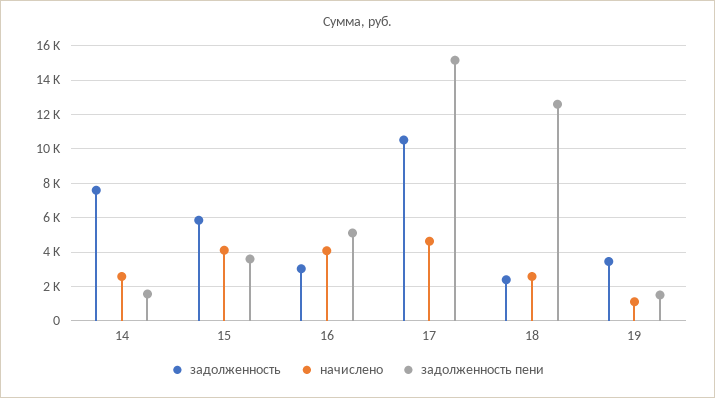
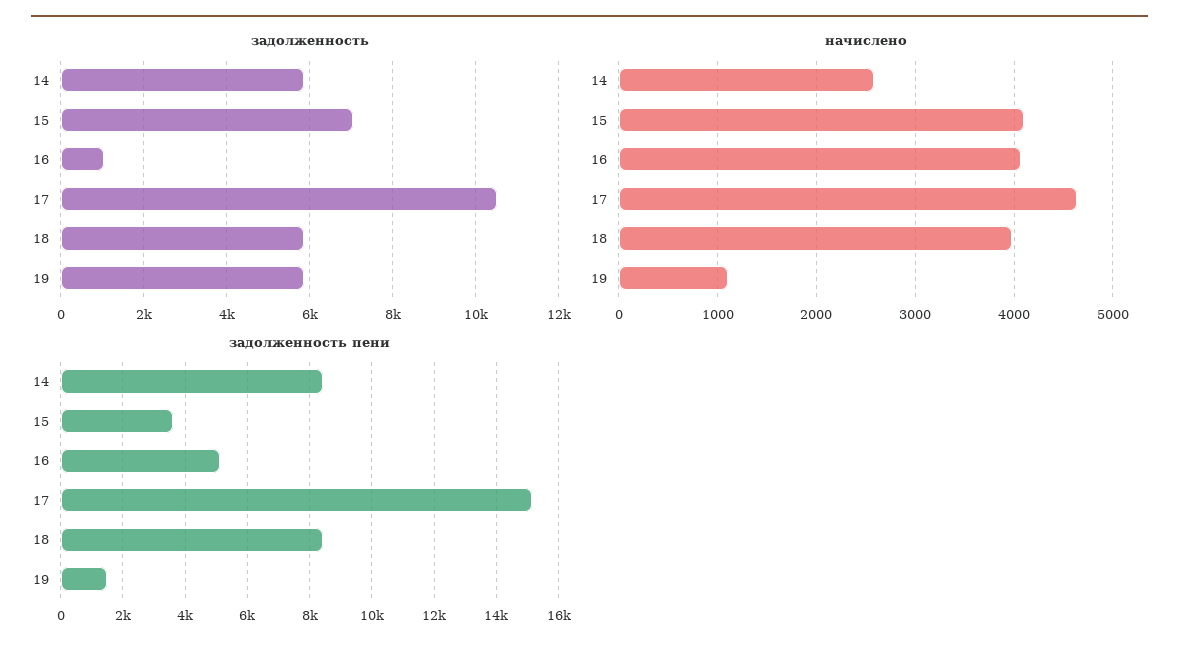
задолженность, 14: 7500 -> 5800
задолженность пени, 14: 1500 -> 8400
задолженность, 15: 6000 -> 7000
задолженность, 16: 3000 -> 1000
задолженность, 18: 2500 -> 5800
начислено, 18: 2500 -> 4000
задолженность пени, 18: 12500 -> 8400
задолженность, 19: 3500 -> 5800

